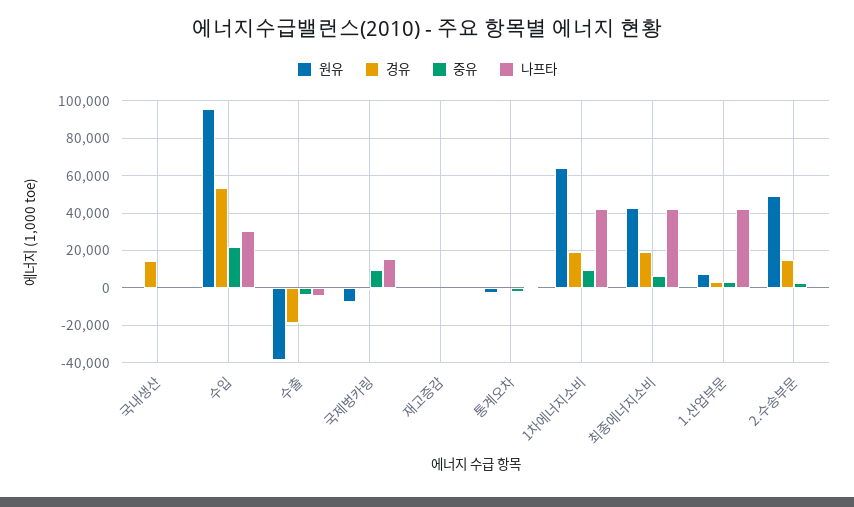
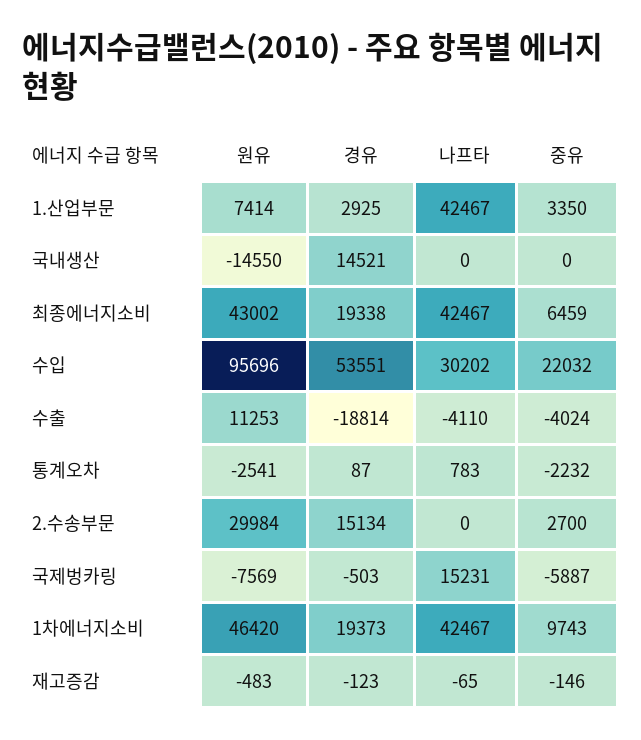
원유, 국내생산: 0 -> -14550
원유, 수출: -40000 -> 11253
중유, 국제벙카링: 10000 -> -5887
원유, 1차에너지소비: 65000 -> 46420
원유, 2.수송부문: 50000 -> 29984

